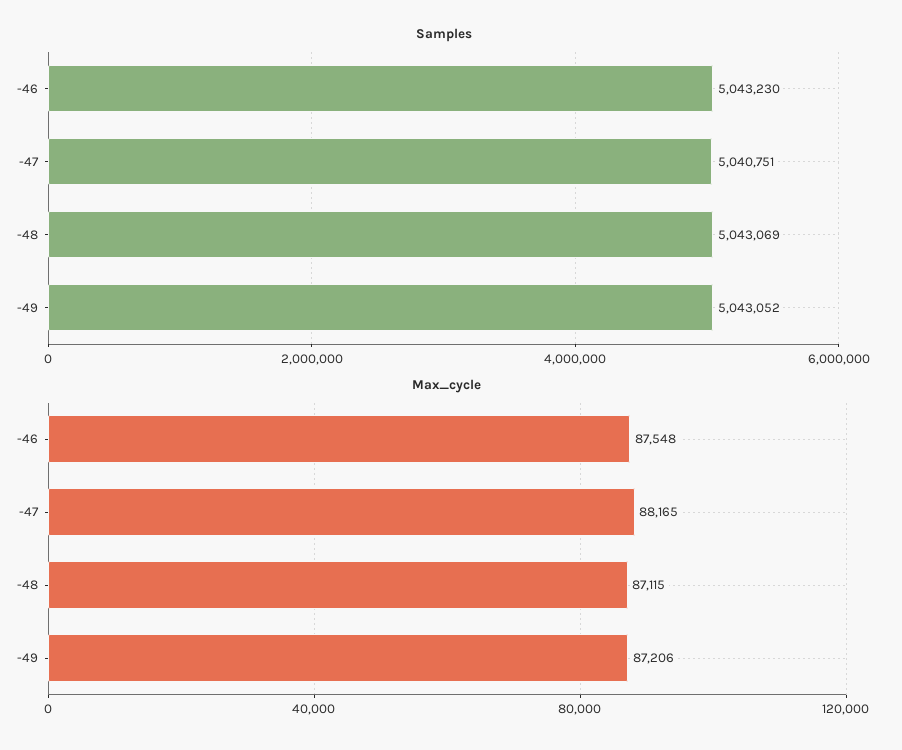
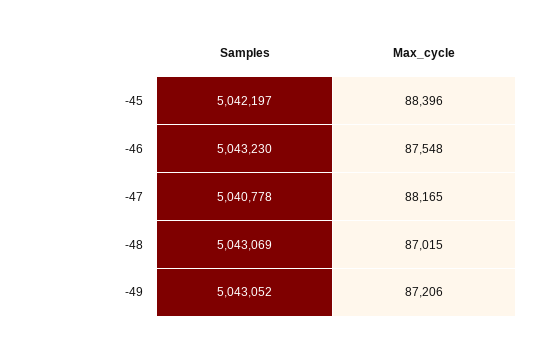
Samples, -47: 5040751 -> 5040778
Max_cycle, -48: 87115 -> 87015
Samples, -45: none -> 5042197
Max_cycle, -45: none -> 88396

